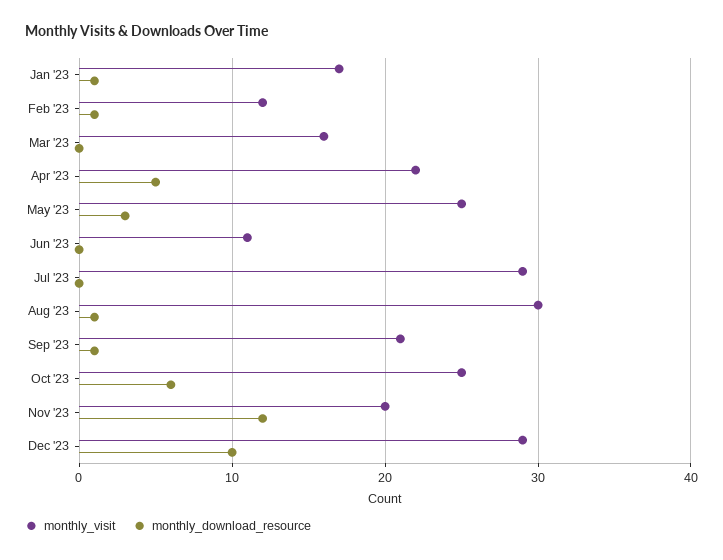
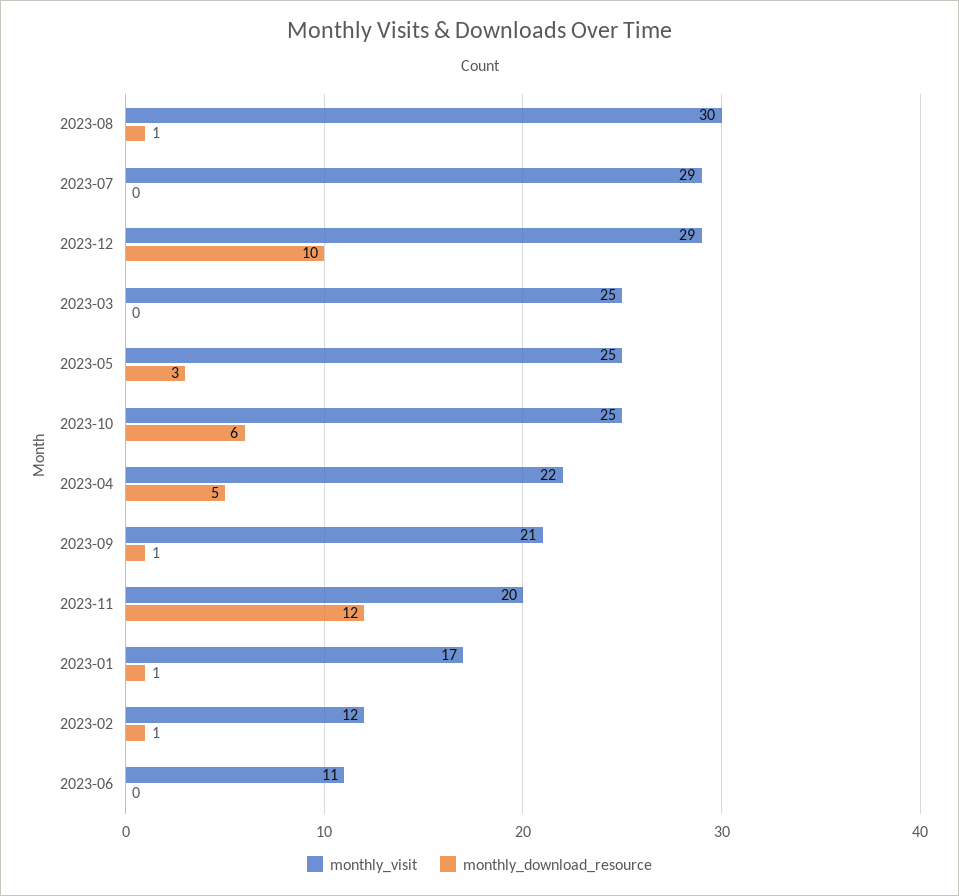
monthly_visit, Mar '23: 16 -> 25

